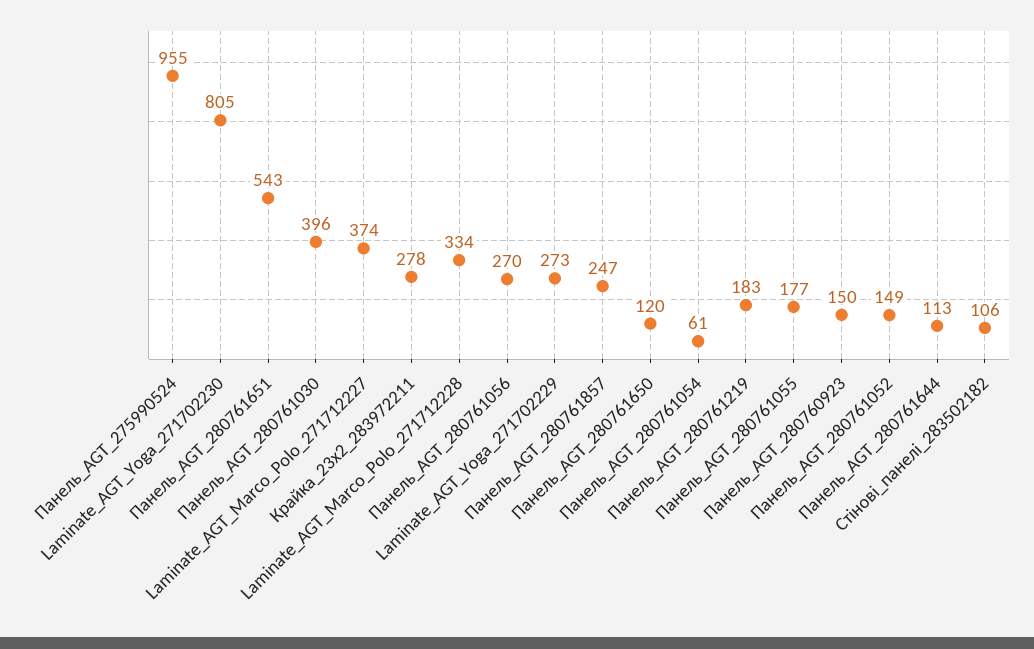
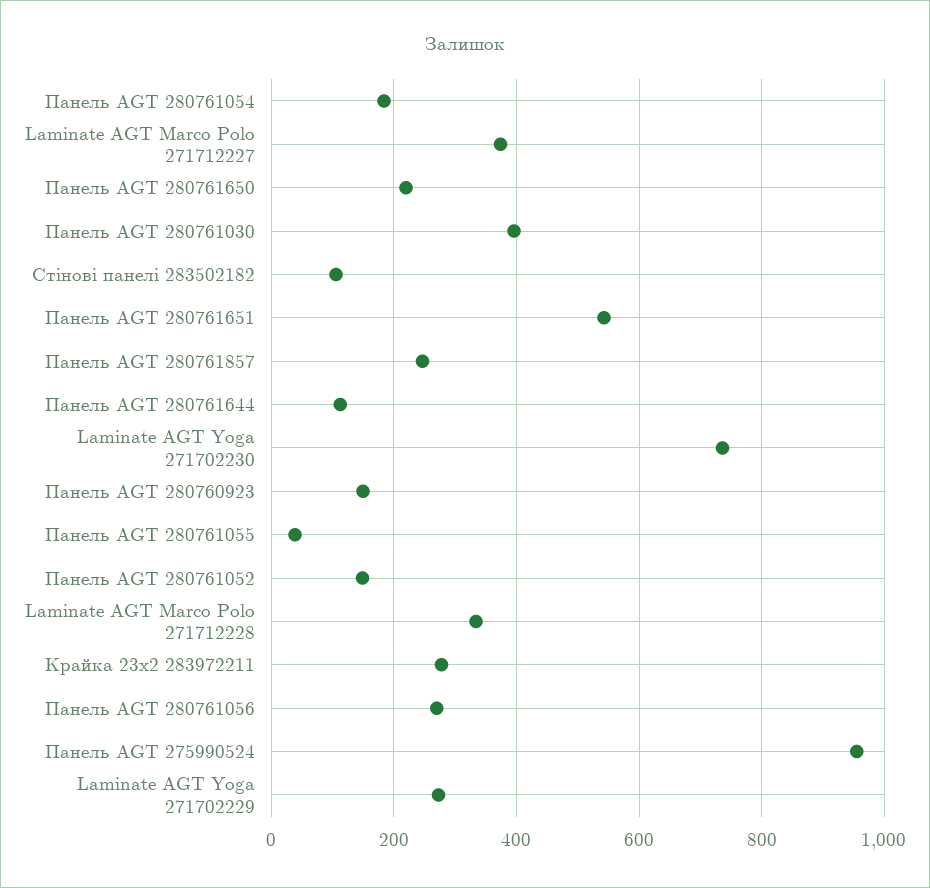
Laminate_AGT_Yoga_271702230: 805 -> 740
Панель_AGT_280761650: 120 -> 220
Панель_AGT_280761054: 61 -> 180
Панель_AGT_280761219: 183 -> none
Панель_AGT_280761055: 177 -> 40

